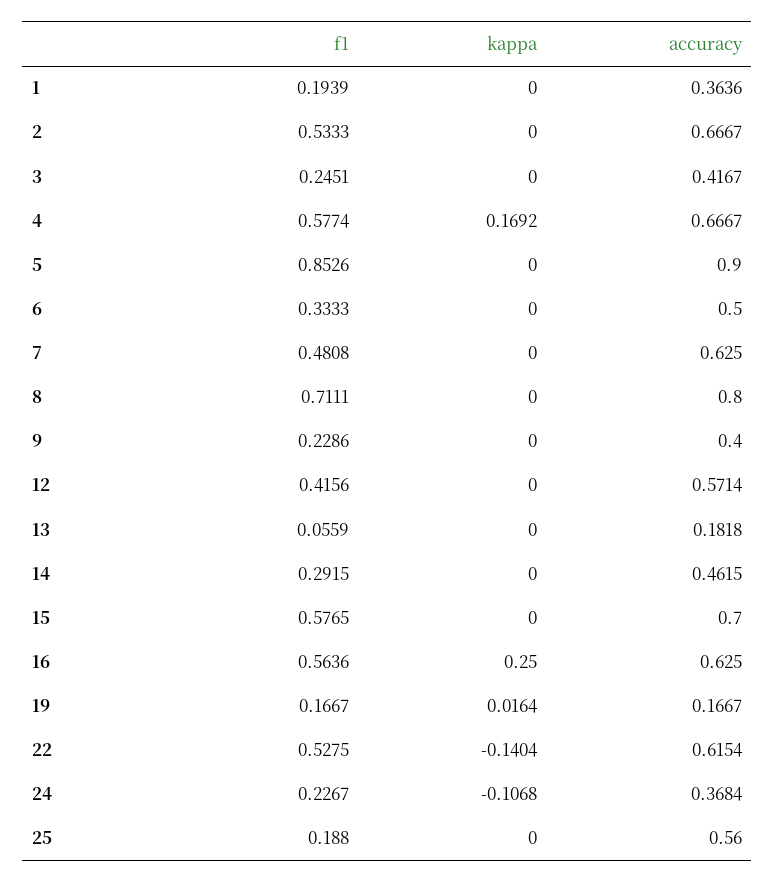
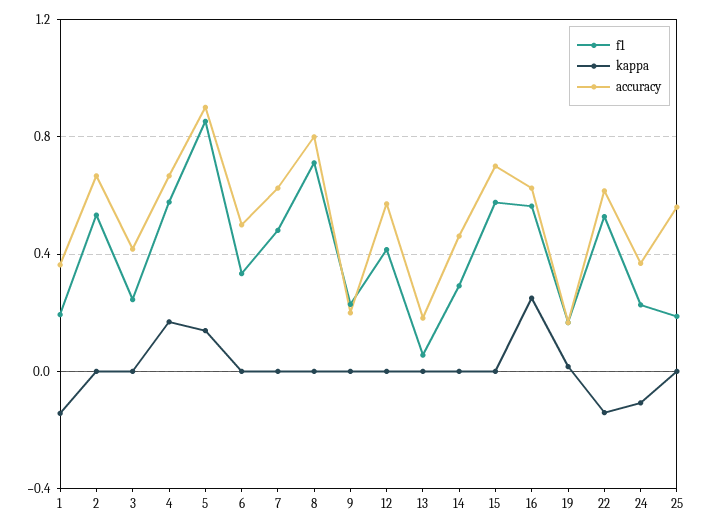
kappa, 1: 0 -> -0.15
kappa, 5: 0 -> 0.15
accuracy, 9: 0.4 -> 0.2

